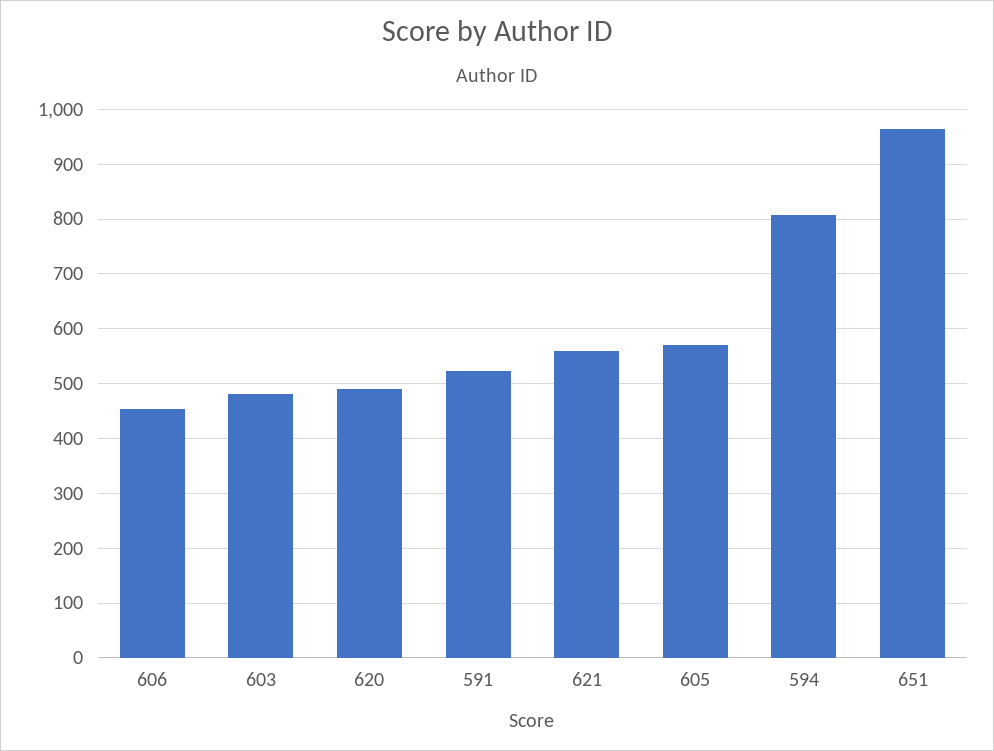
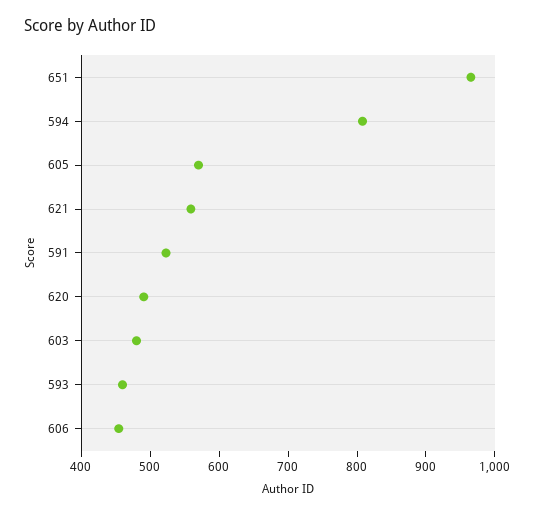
593: none -> 460

